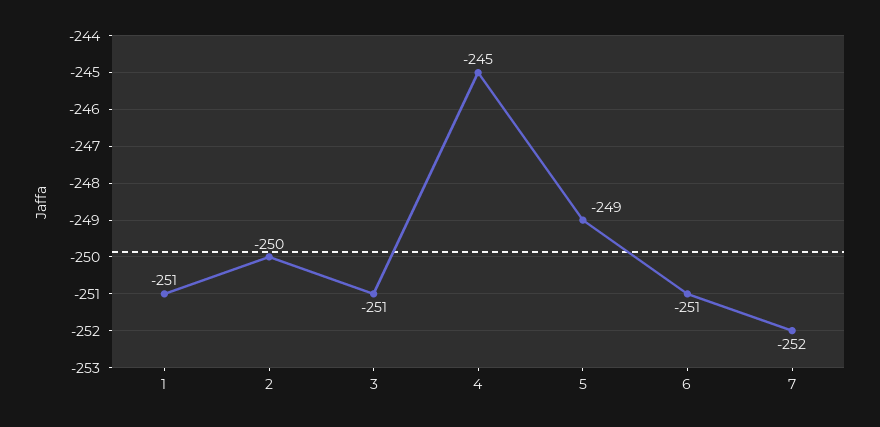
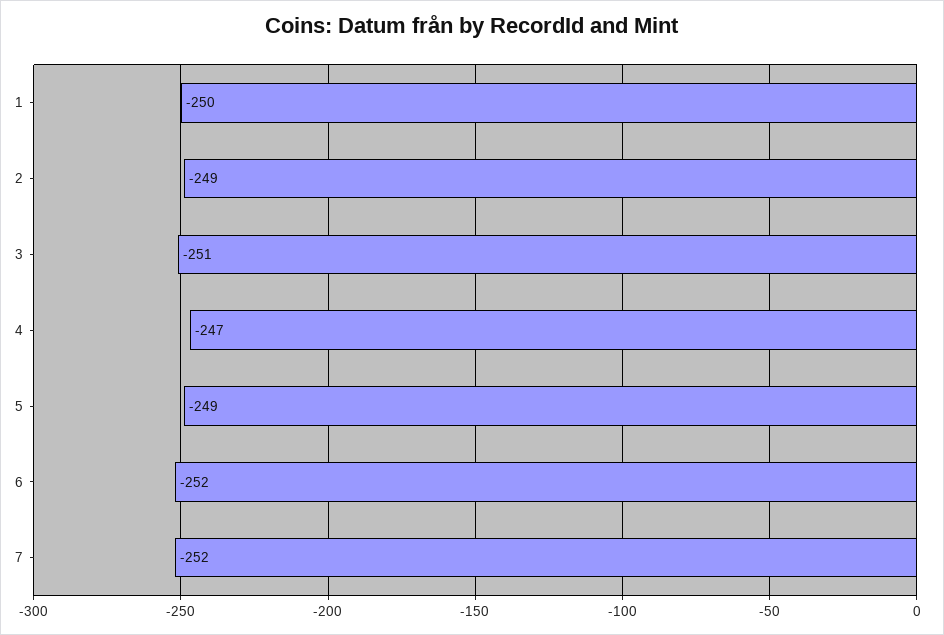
1: -251 -> -250
2: -250 -> -249
4: -245 -> -247
6: -251 -> -252

